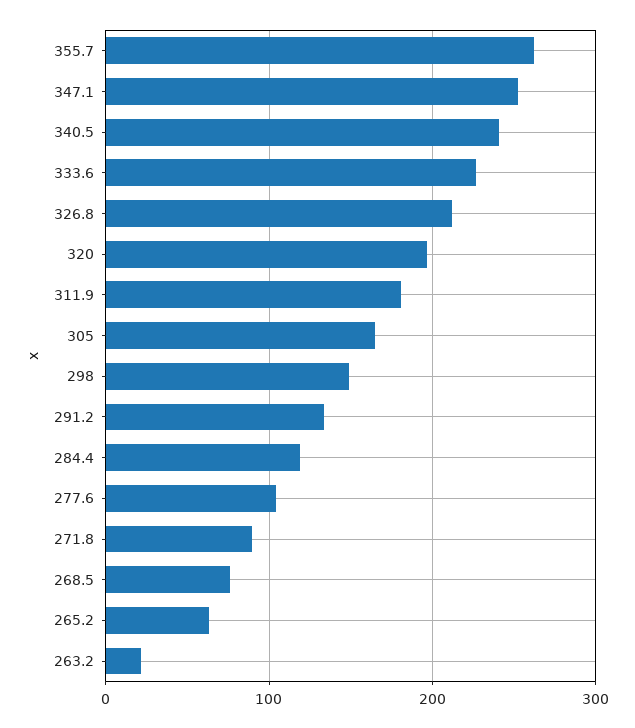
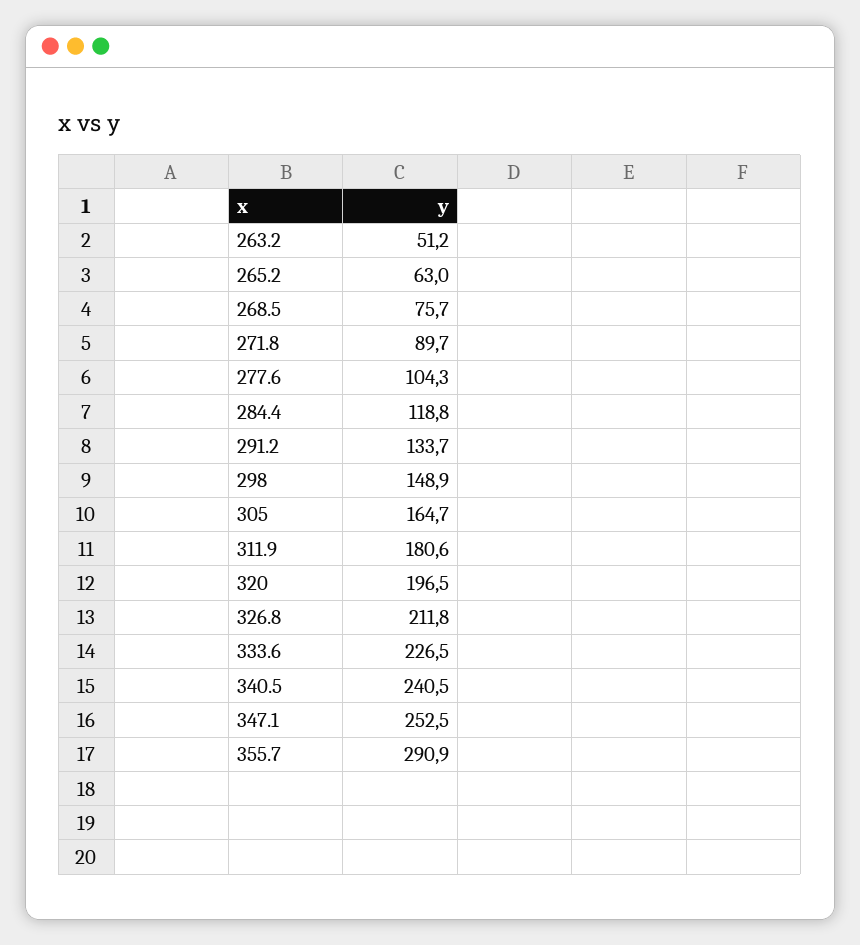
355.7: 260 -> 290.9
263.2: 20 -> 51.2

